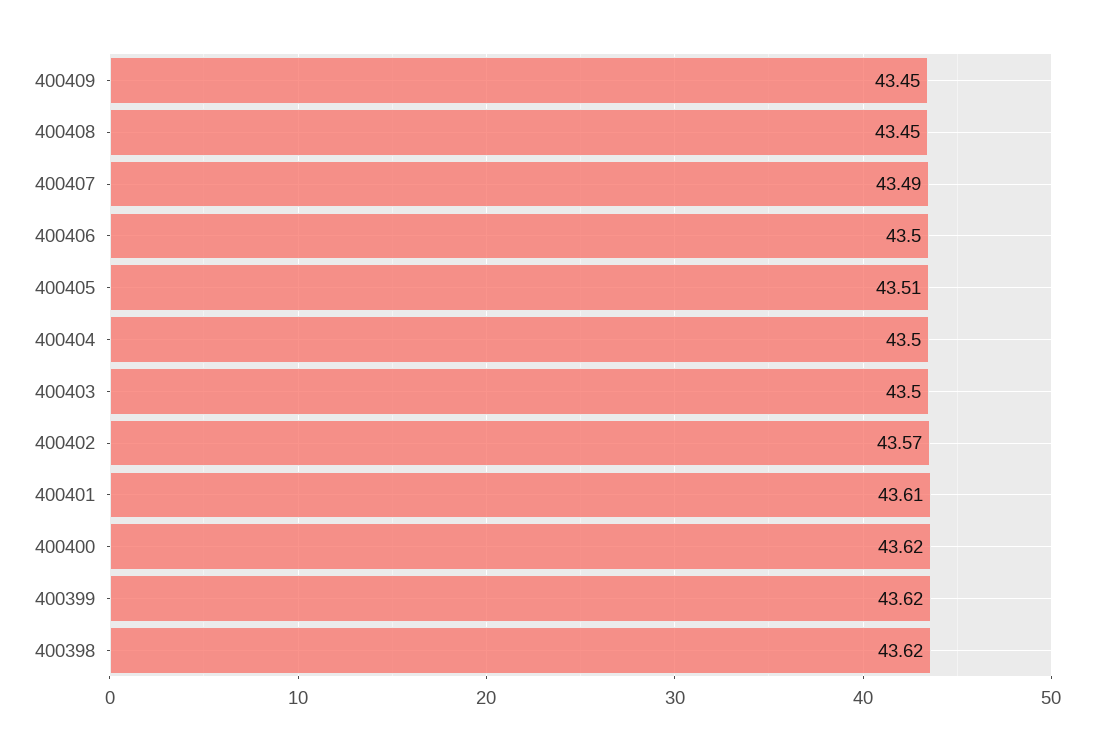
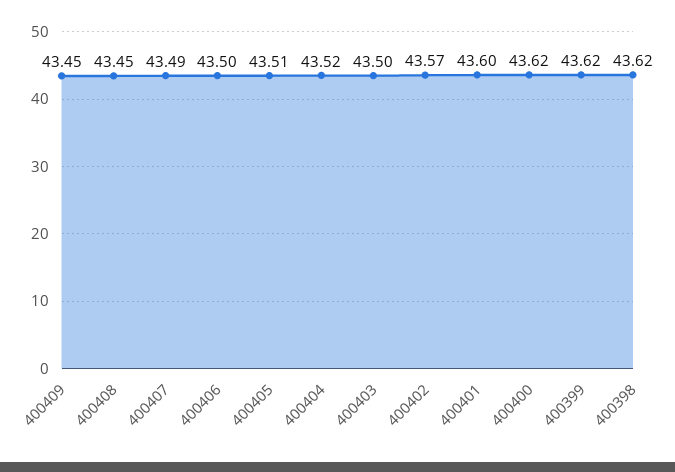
400404: 43.5 -> 43.52
400401: 43.61 -> 43.6

